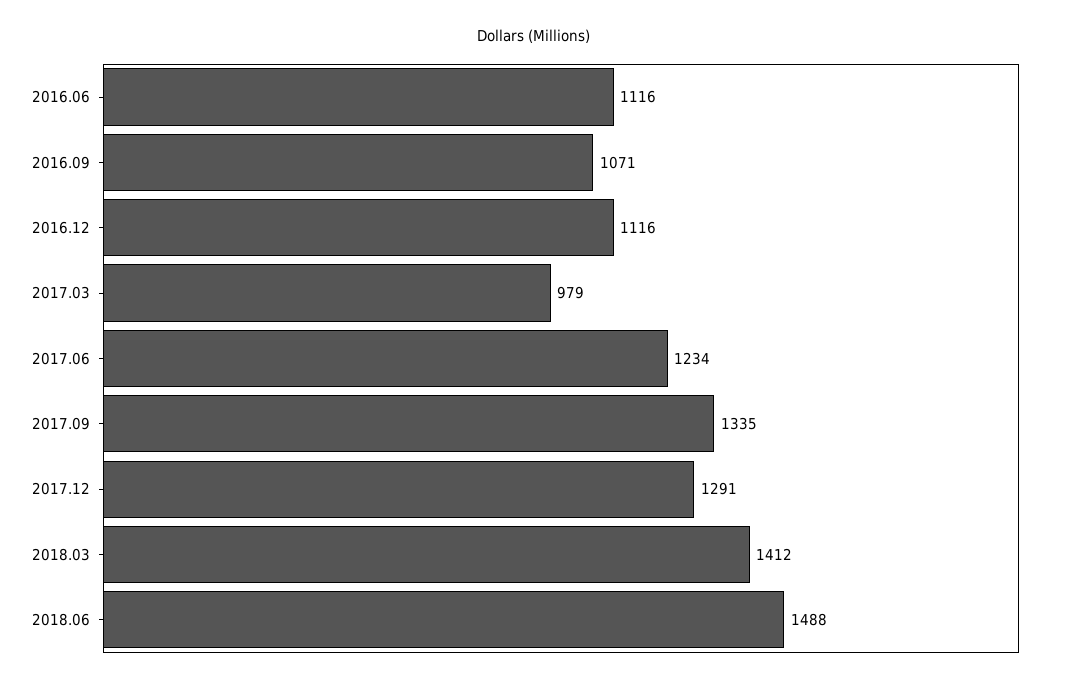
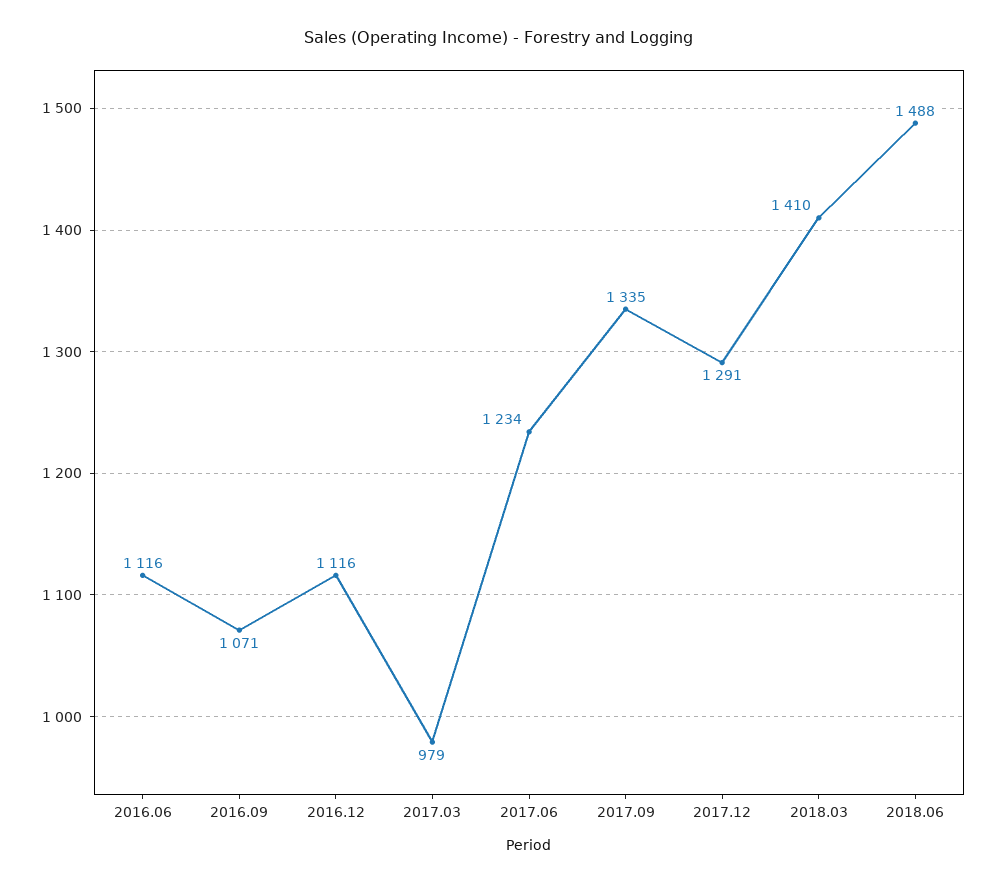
2018.03: 1412 -> 1410

